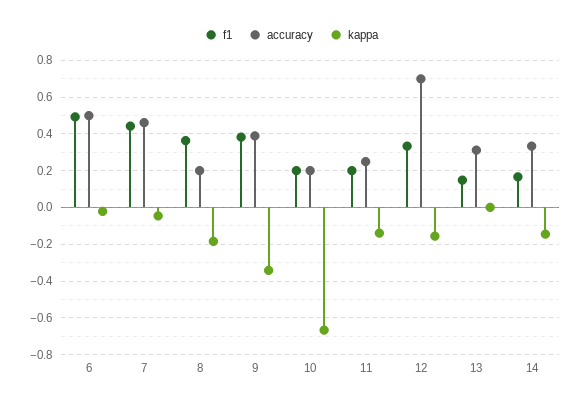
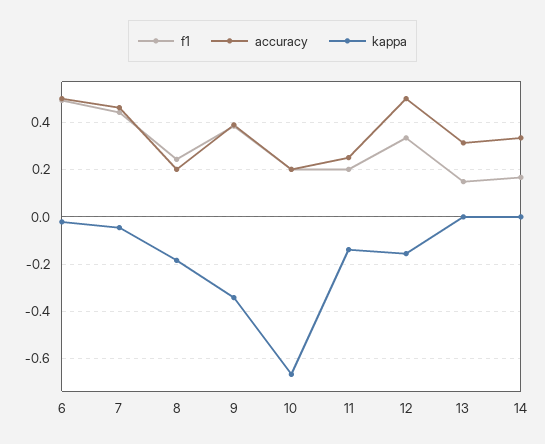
f1, 8: 0.35 -> 0.25
accuracy, 12: 0.7 -> 0.5
kappa, 14: -0.15 -> 0

